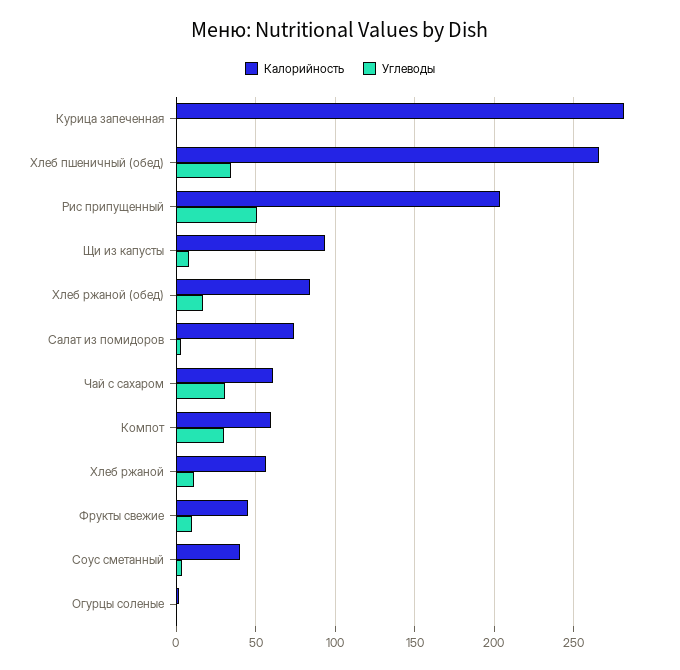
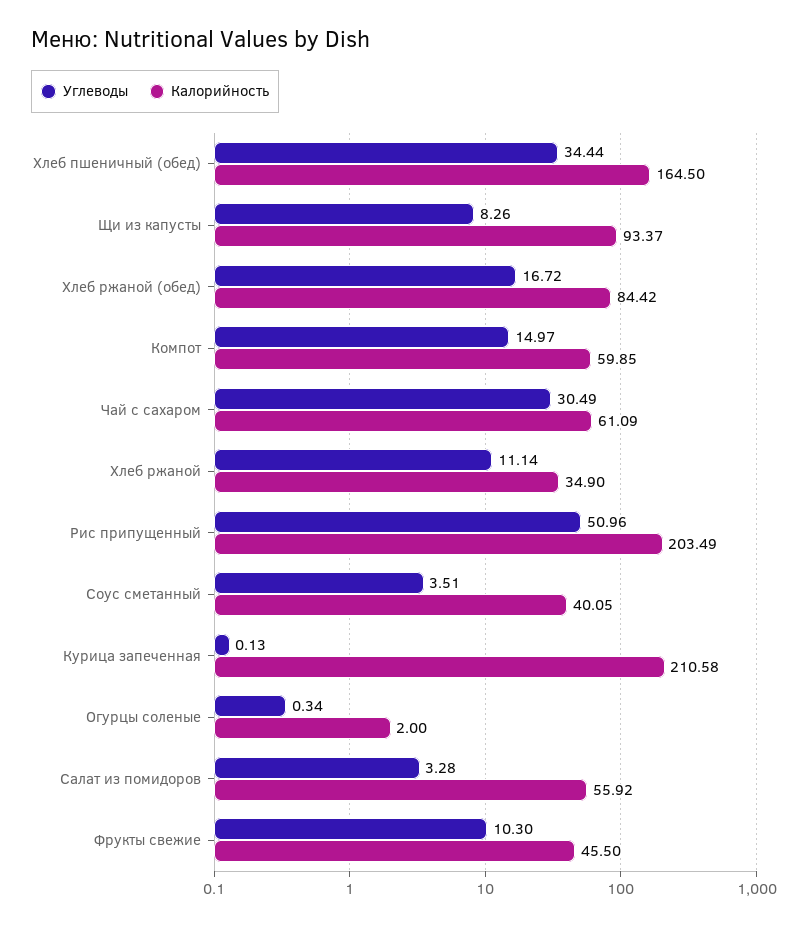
Калорийность, Курица запеченная: 280 -> 210.58
Калорийность, Хлеб пшеничный (обед): 265 -> 164.5
Калорийность, Салат из помидоров: 75 -> 55.92
Углеводы, Компот: 30 -> 14.97
Калорийность, Хлеб ржаной: 55 -> 34.9

